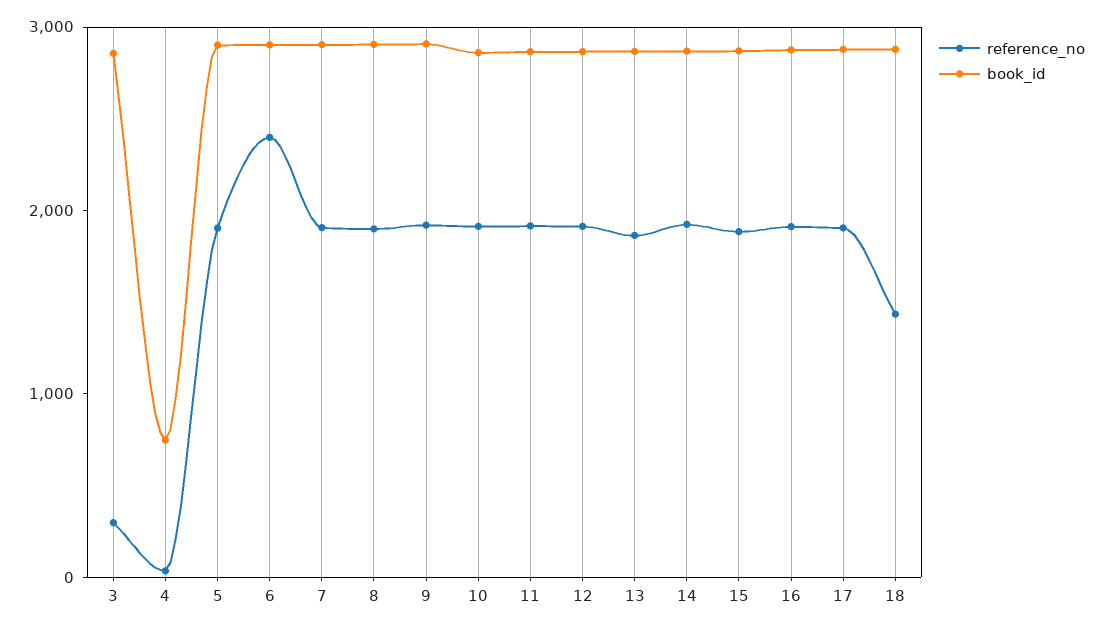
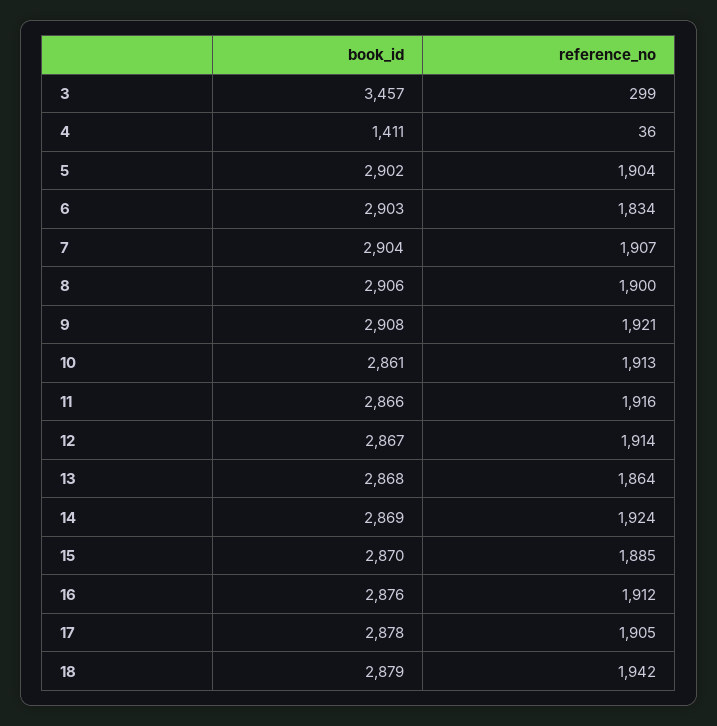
book_id, 3: 2800 -> 3457
book_id, 4: 800 -> 1411
reference_no, 6: 2400 -> 1834
reference_no, 18: 1400 -> 1942

